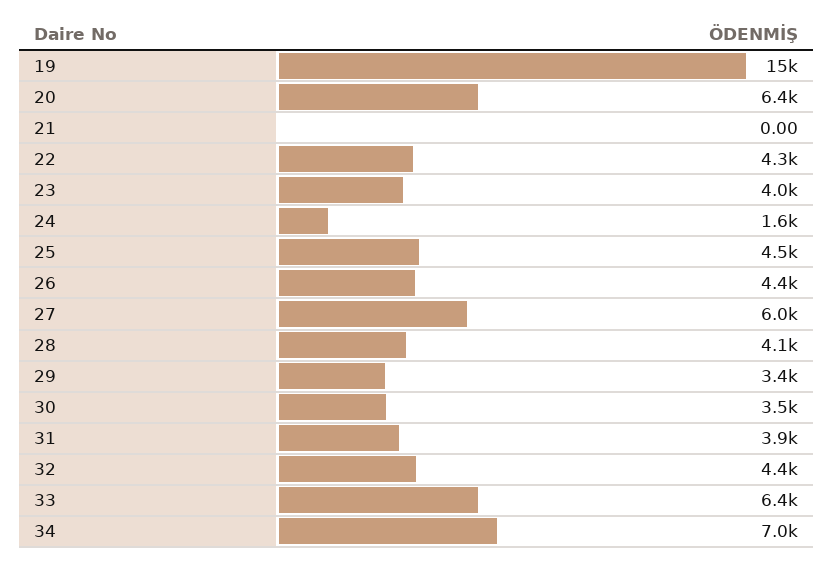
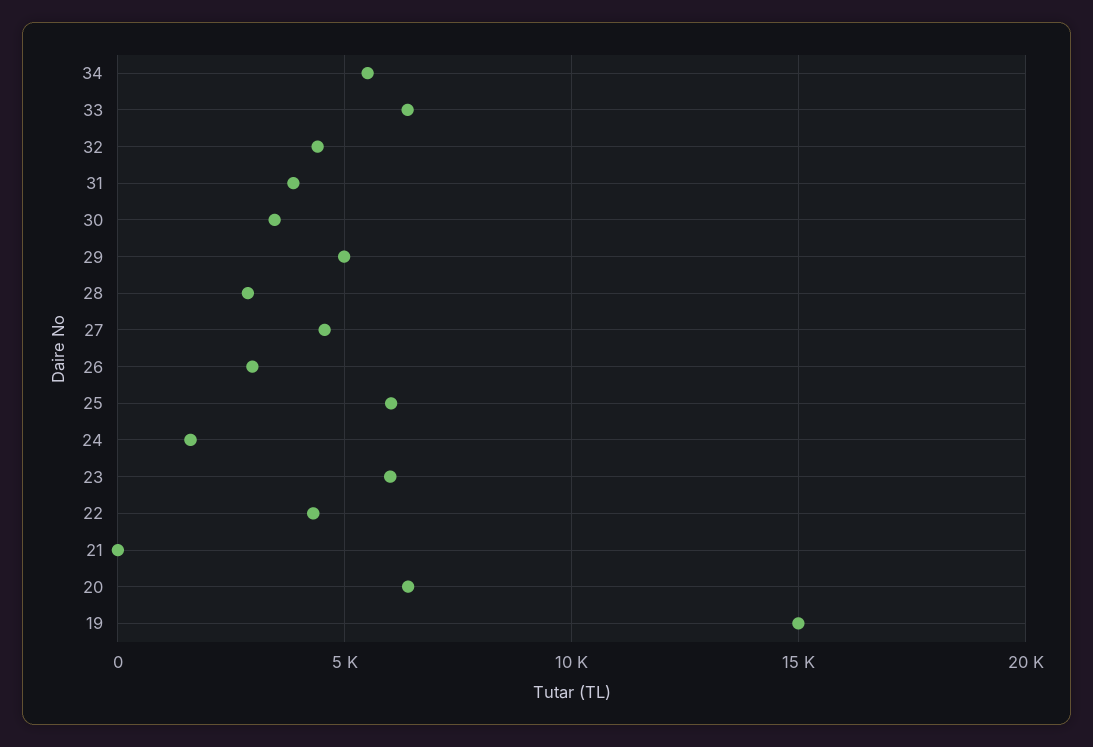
23: 4000 -> 6000
25: 4500 -> 6000
26: 4400 -> 3000
27: 6000 -> 4500
28: 4100 -> 3000
29: 3400 -> 5000
34: 7000 -> 5500

